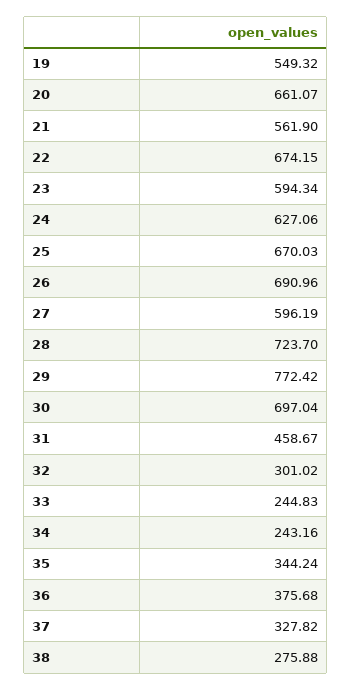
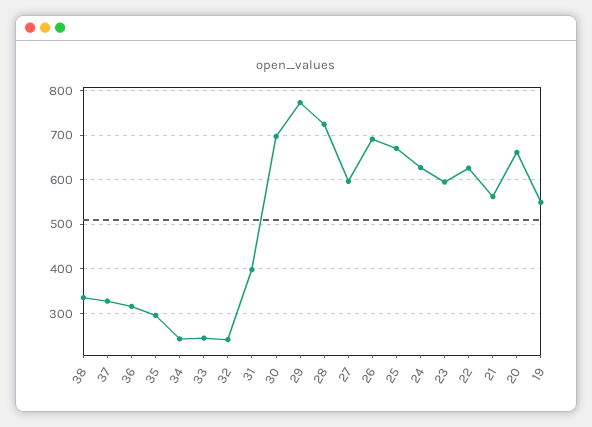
22: 674.15 -> 620
31: 458.67 -> 400
32: 301.02 -> 240
35: 344.24 -> 300
36: 375.68 -> 320
38: 275.88 -> 340

